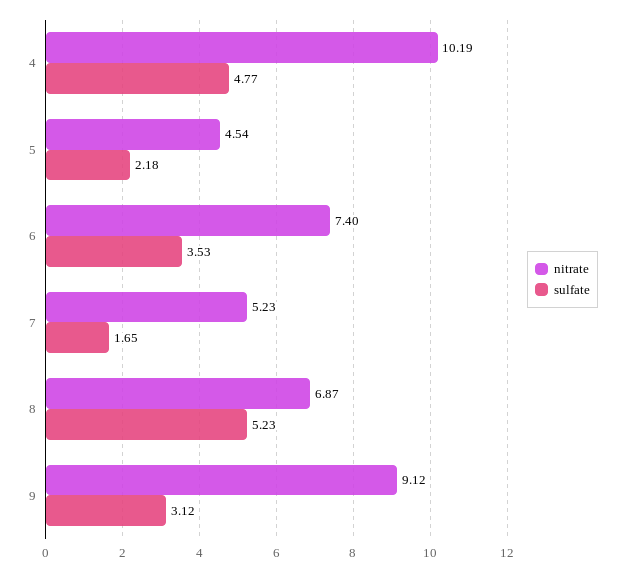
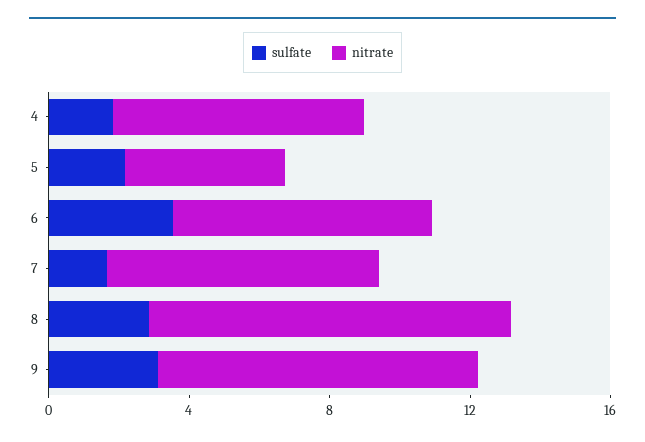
nitrate, 4: 10.19 -> 7
sulfate, 4: 4.77 -> 2
nitrate, 7: 5.23 -> 8
nitrate, 8: 6.87 -> 10
sulfate, 8: 5.23 -> 3

